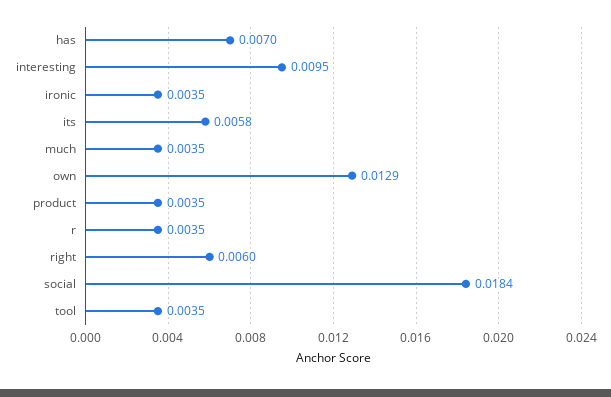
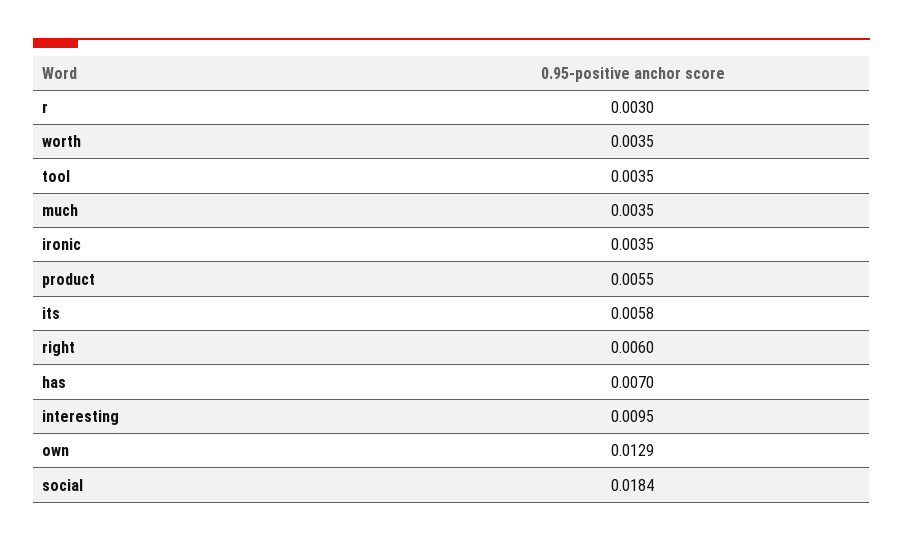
product: 0.0035 -> 0.0055
r: 0.0035 -> 0.003
worth: none -> 0.0035

